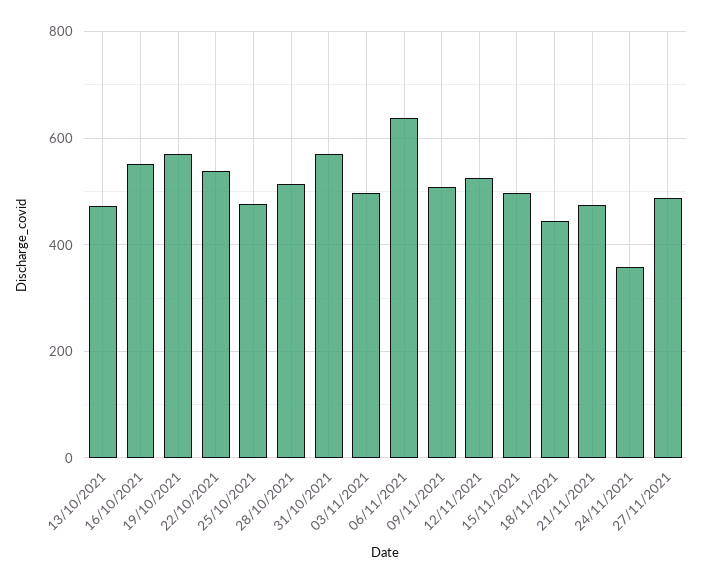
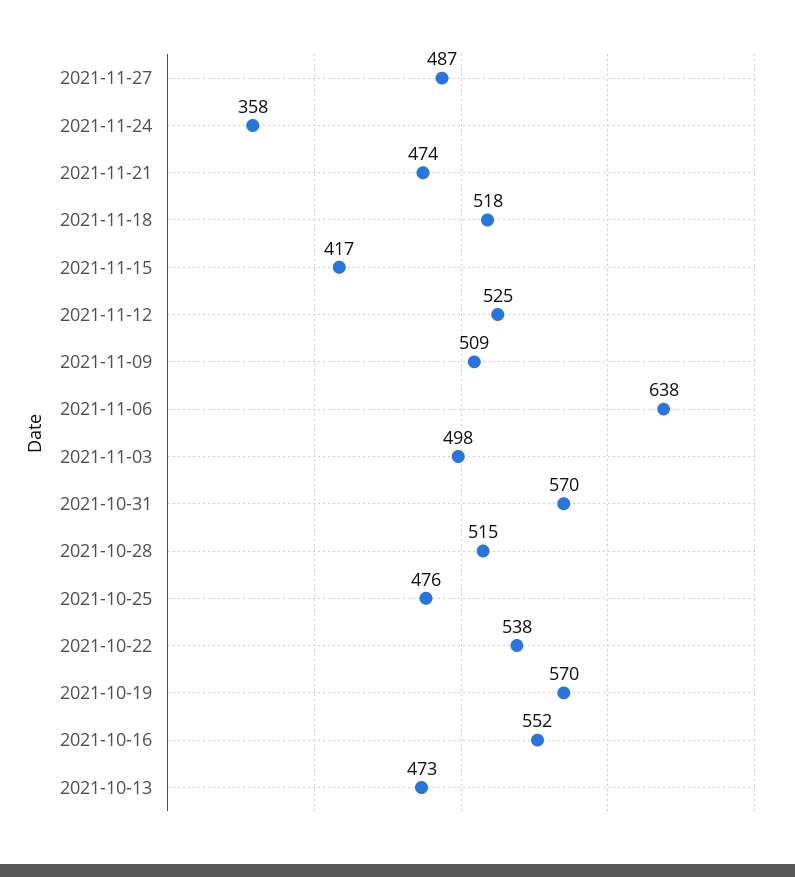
15/11/2021: 500 -> 417
18/11/2021: 440 -> 518

